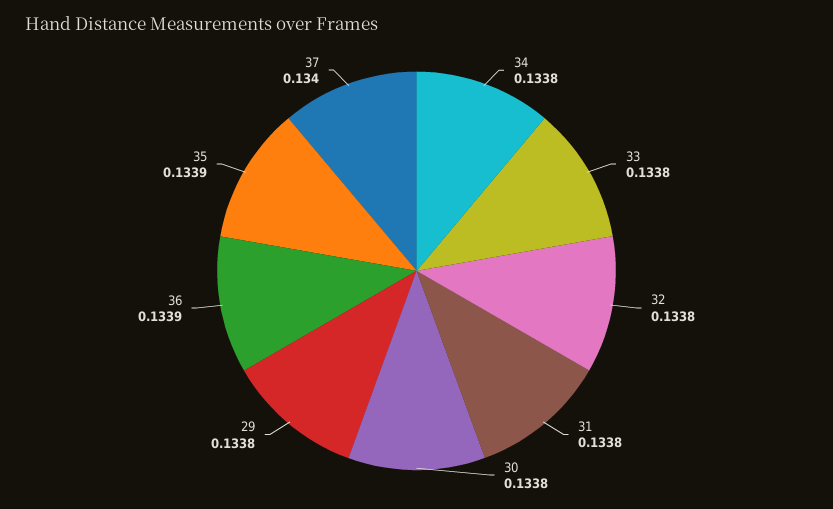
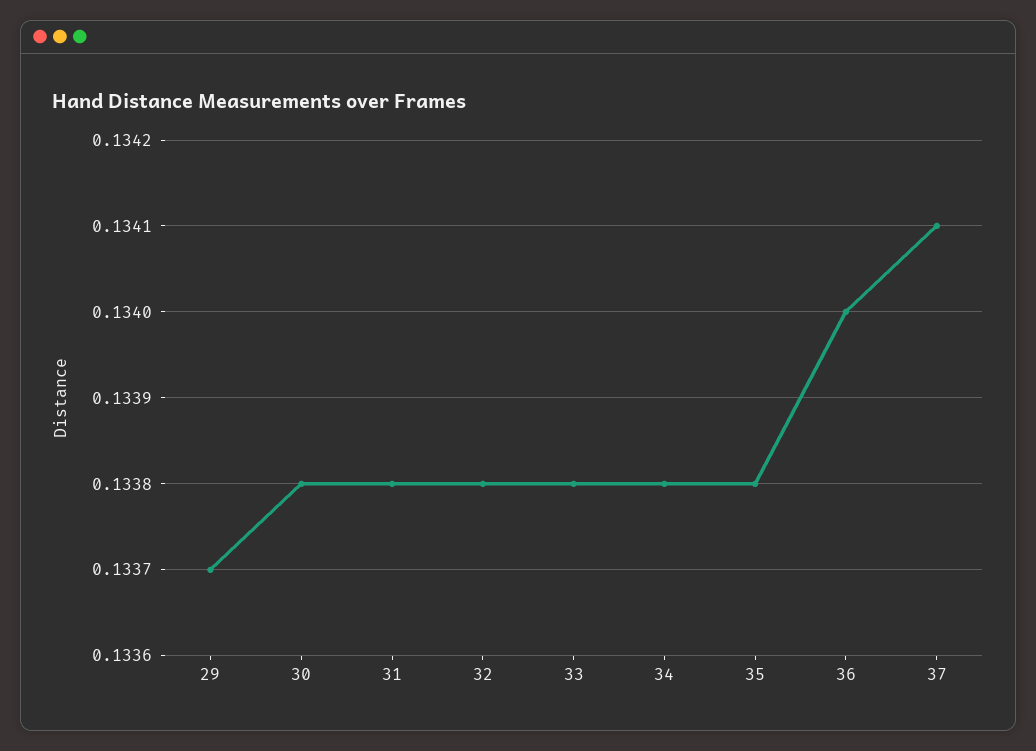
29: 0.1338 -> 0.1337
36: 0.1339 -> 0.134
35: 0.1339 -> 0.1338
37: 0.134 -> 0.1341

